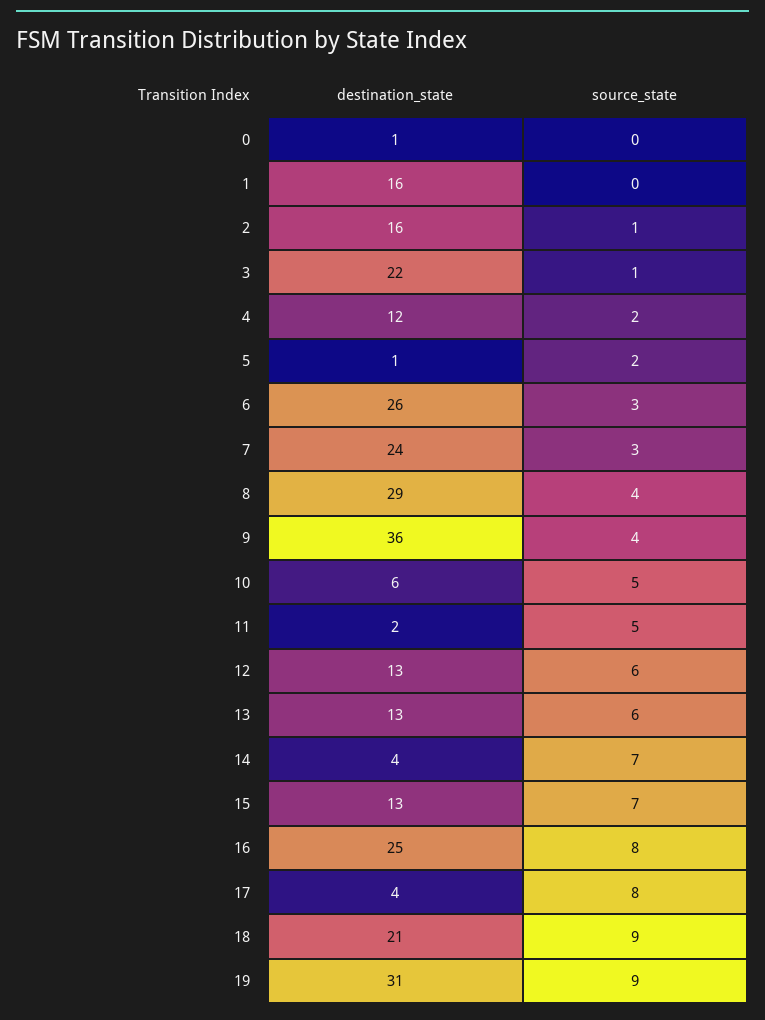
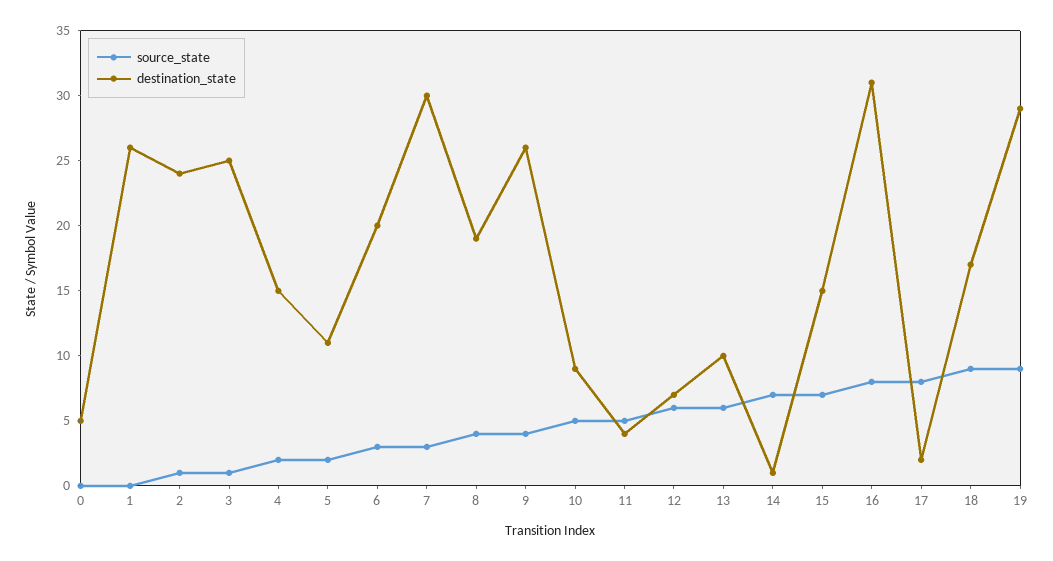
destination_state, 0: 1 -> 5
destination_state, 1: 16 -> 26
destination_state, 2: 16 -> 24
destination_state, 3: 22 -> 25
destination_state, 4: 12 -> 15
destination_state, 5: 1 -> 11
destination_state, 6: 26 -> 20
destination_state, 7: 24 -> 30
destination_state, 8: 29 -> 19
destination_state, 9: 36 -> 26
destination_state, 10: 6 -> 9
destination_state, 11: 2 -> 4
destination_state, 12: 13 -> 7
destination_state, 13: 13 -> 10
destination_state, 14: 4 -> 1
destination_state, 15: 13 -> 15
destination_state, 16: 25 -> 31
destination_state, 17: 4 -> 2
destination_state, 18: 21 -> 17
destination_state, 19: 31 -> 29

